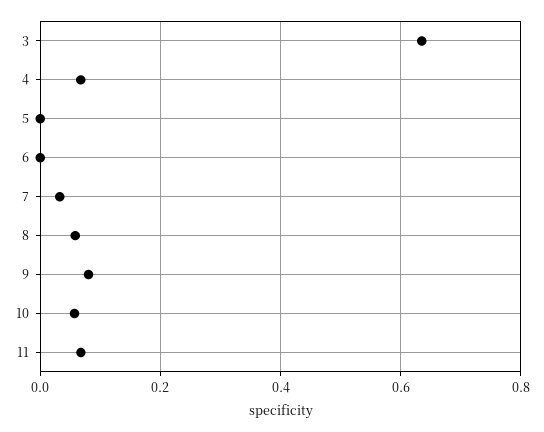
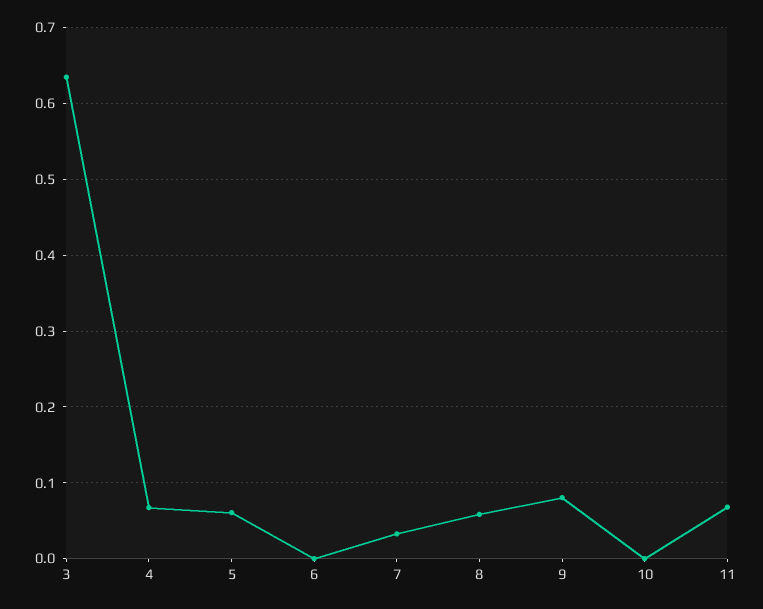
5: 0 -> 0.06
10: 0.06 -> 0

